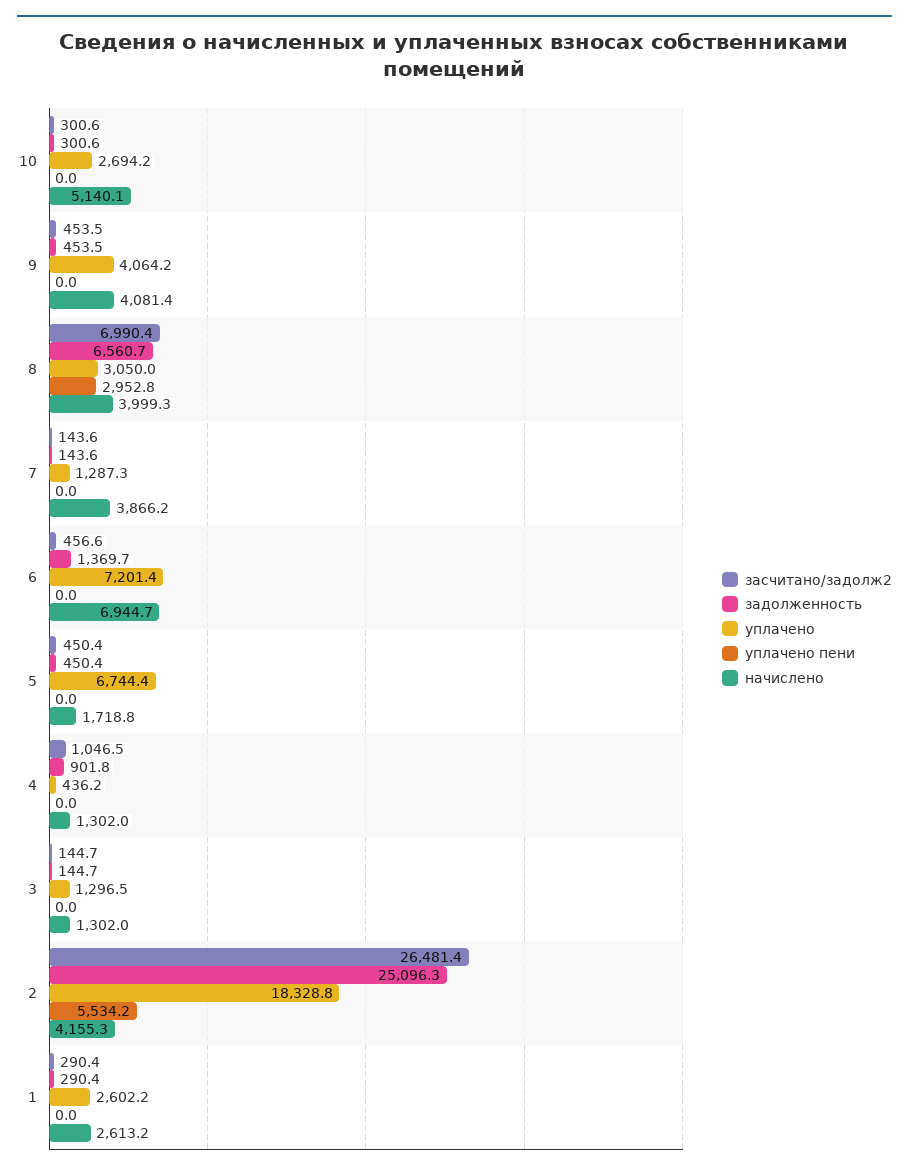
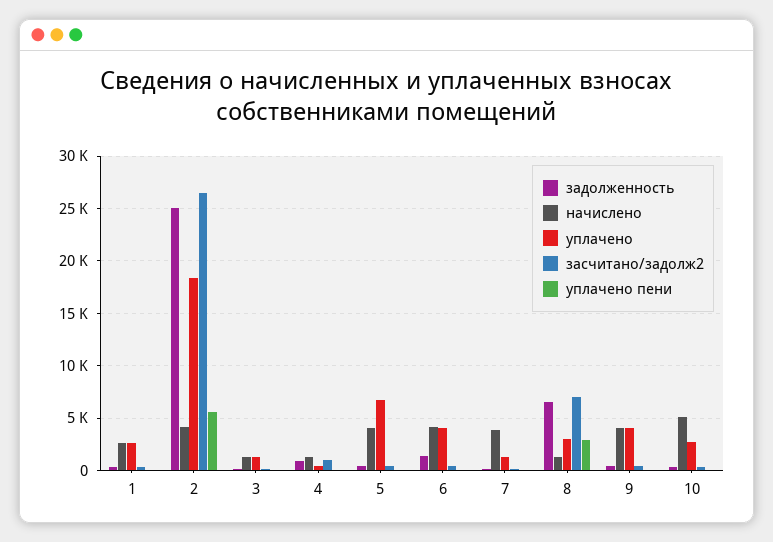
начислено, 8: 3999.3 -> 1000
уплачено, 6: 7201.4 -> 4000
начислено, 6: 6944.7 -> 4000
начислено, 5: 1718.8 -> 4000

